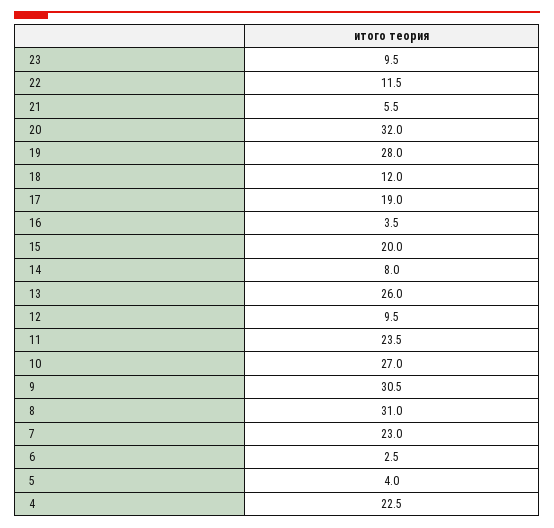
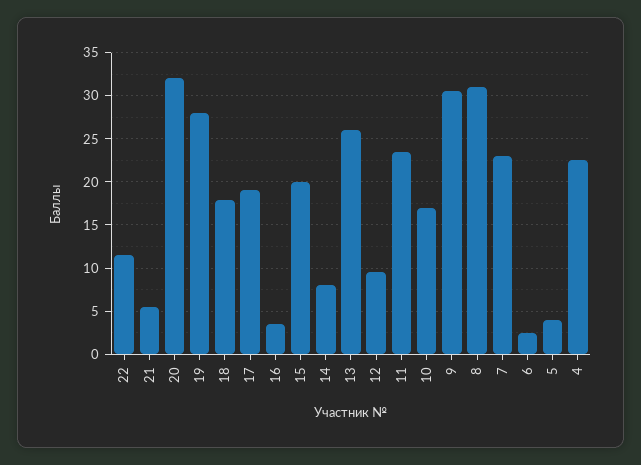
23: 9.5 -> none
18: 12 -> 18
10: 27 -> 17

